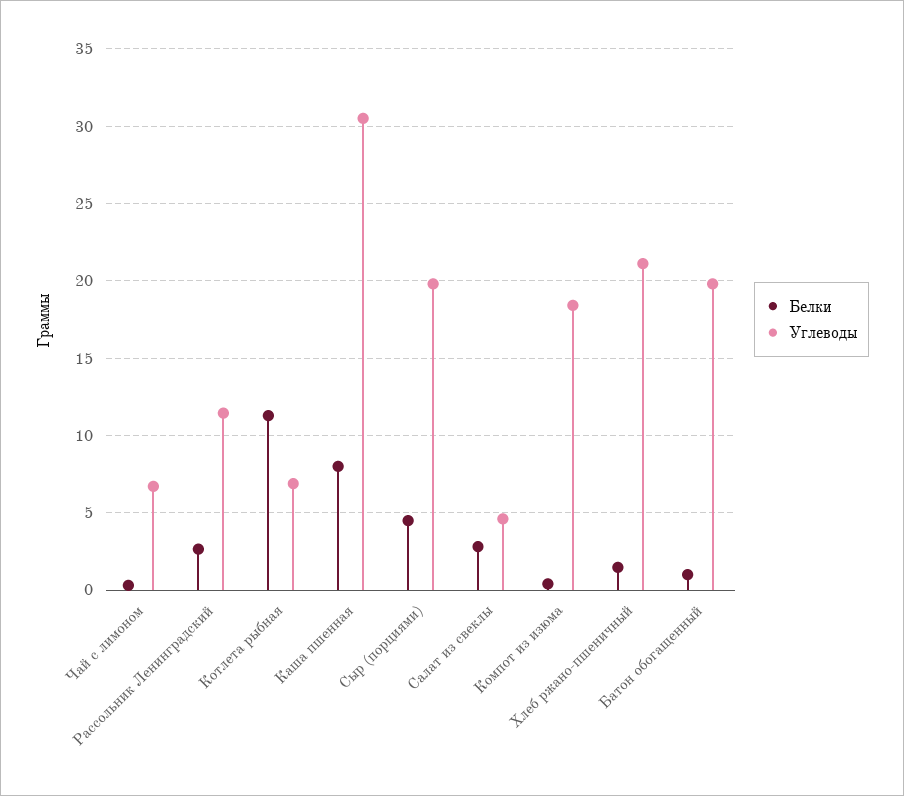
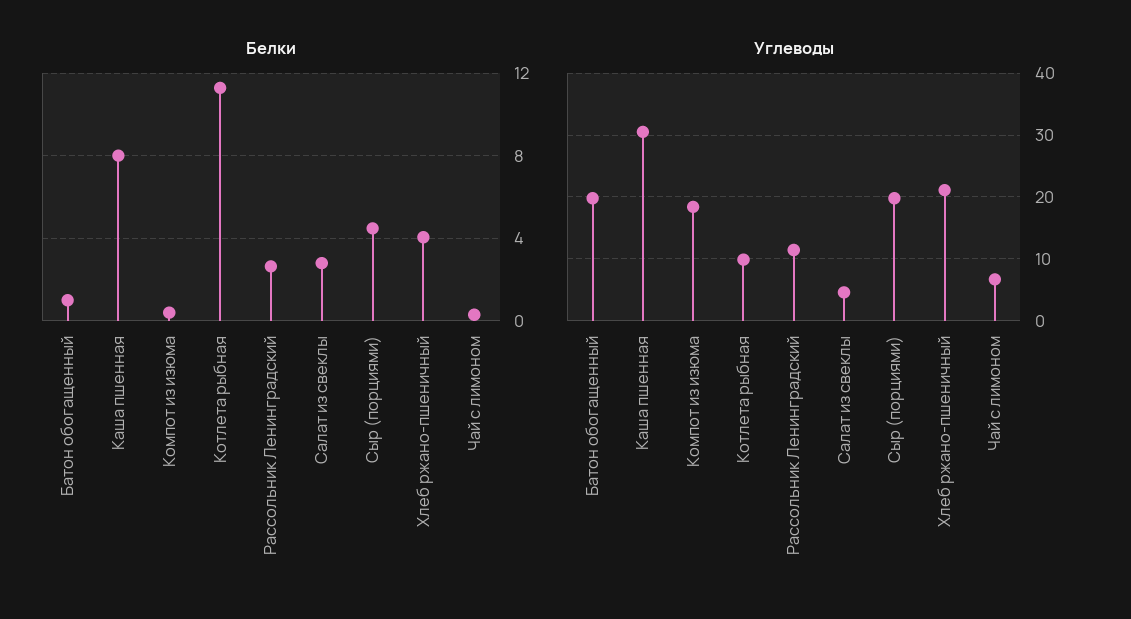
Углеводы, Котлета рыбная: 7 -> 10
Белки, Хлеб ржано-пшеничный: 1.5 -> 4

